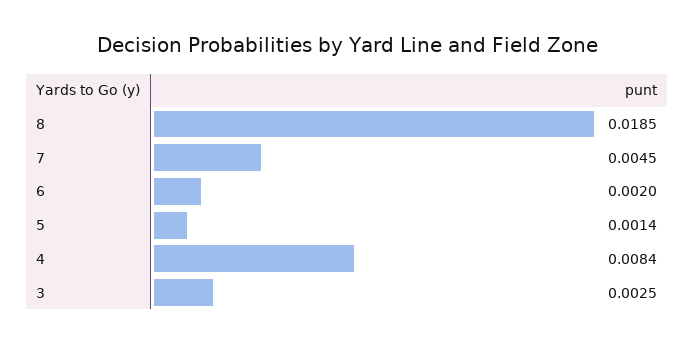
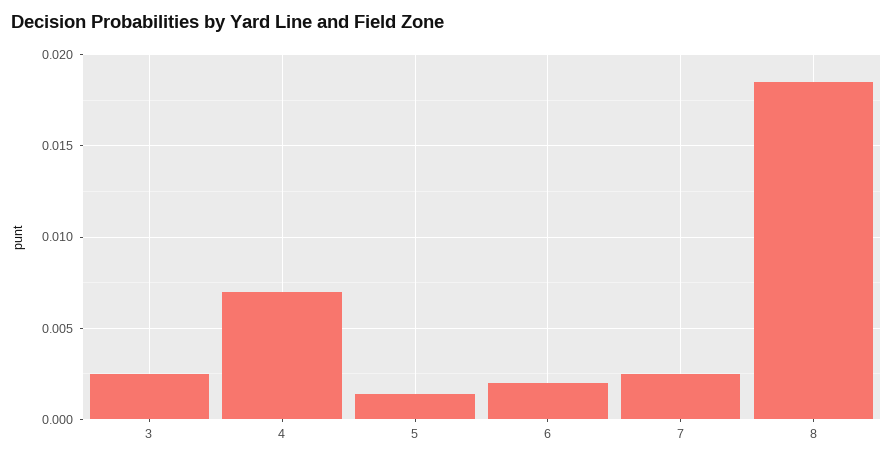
7: 0.0045 -> 0.0025
4: 0.0084 -> 0.007

